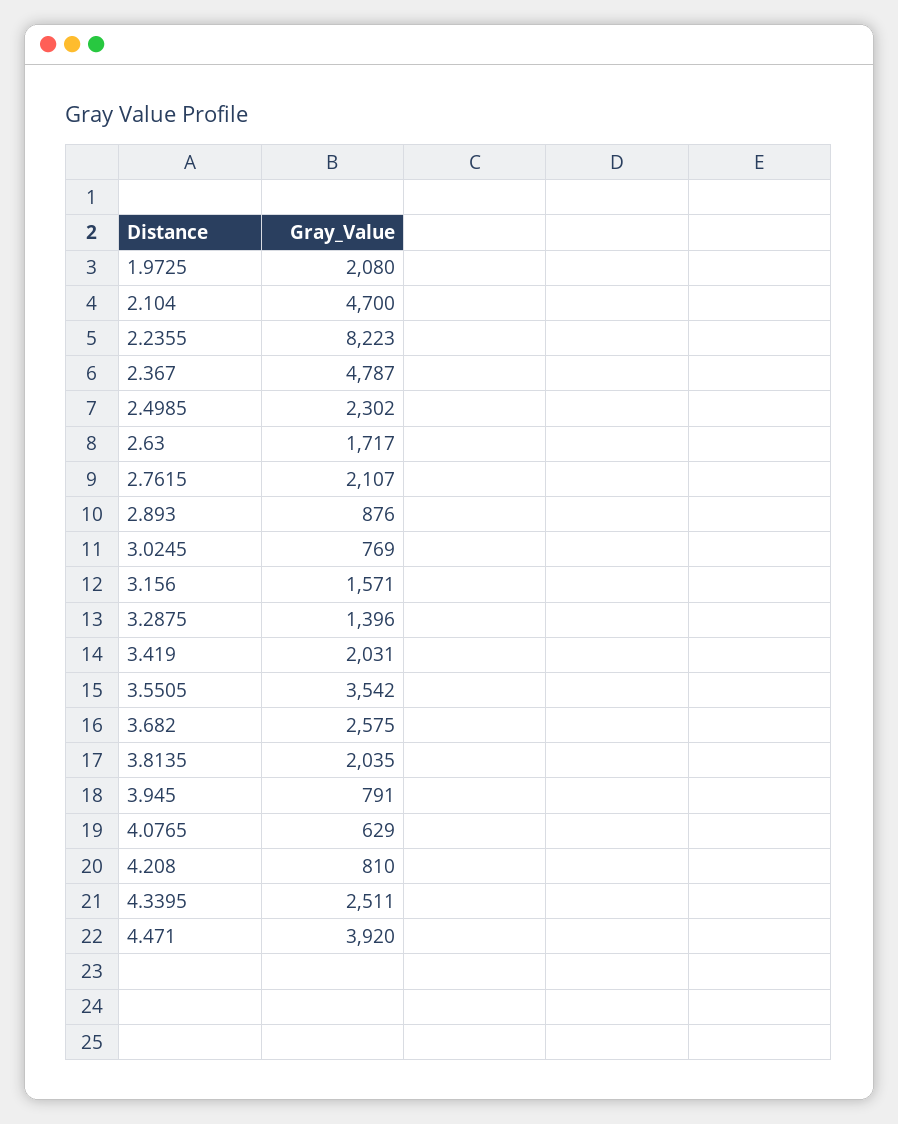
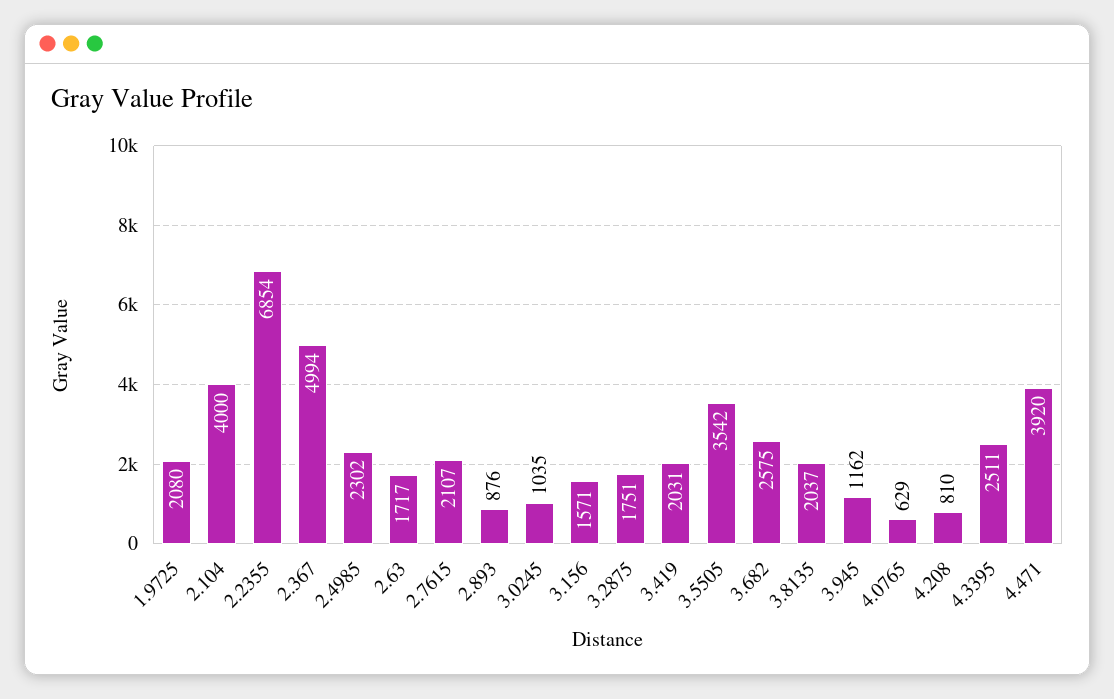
2.104: 4700 -> 4000
2.2355: 8223 -> 6854
2.367: 4787 -> 4994
3.0245: 769 -> 1035
3.2875: 1396 -> 1751
3.8135: 2035 -> 2037
3.945: 791 -> 1162

